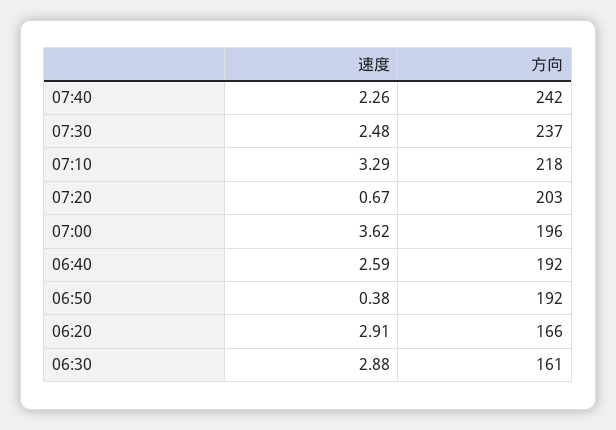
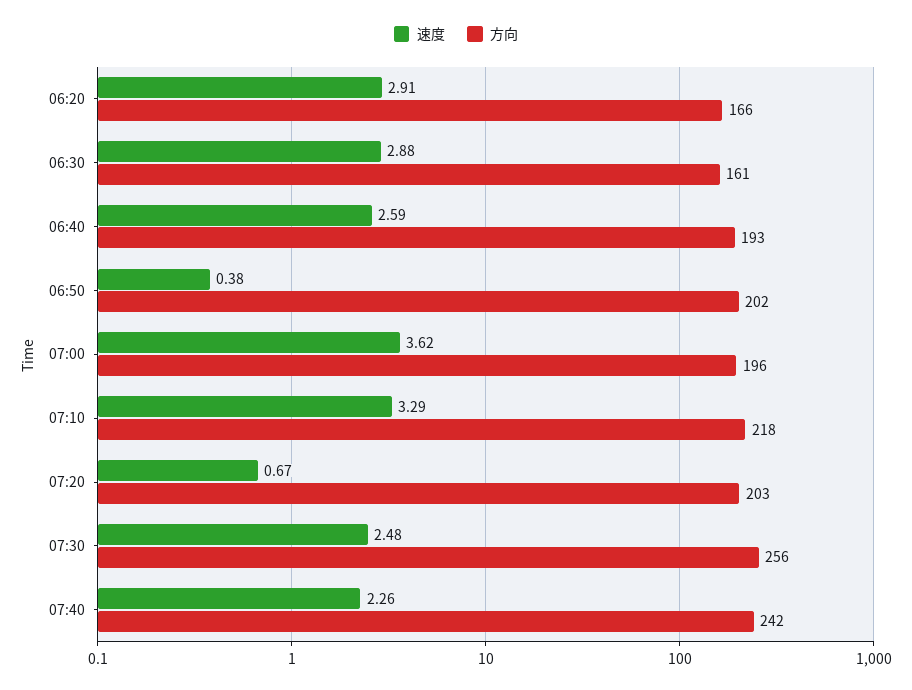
方向, 07:30: 237 -> 256
方向, 06:40: 192 -> 193
方向, 06:50: 192 -> 202

